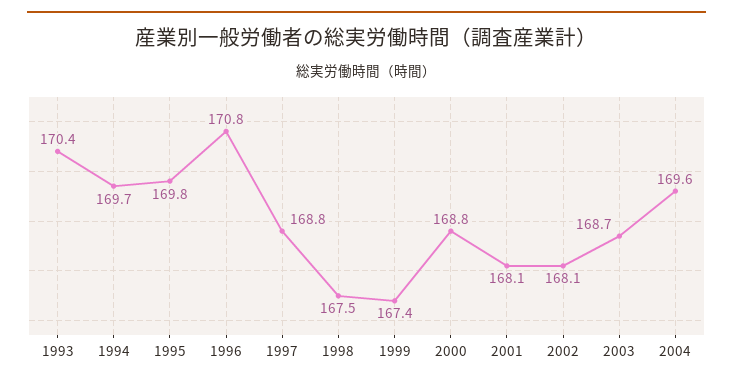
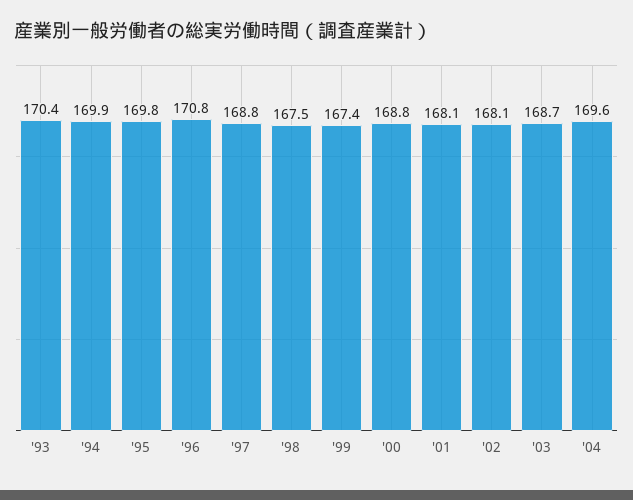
1994: 169.7 -> 169.9

